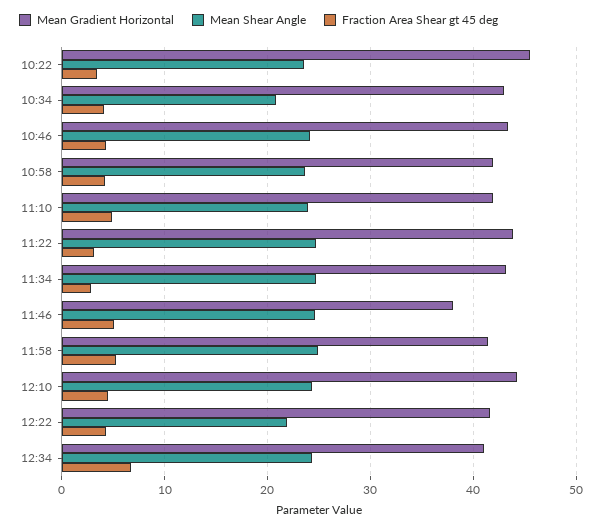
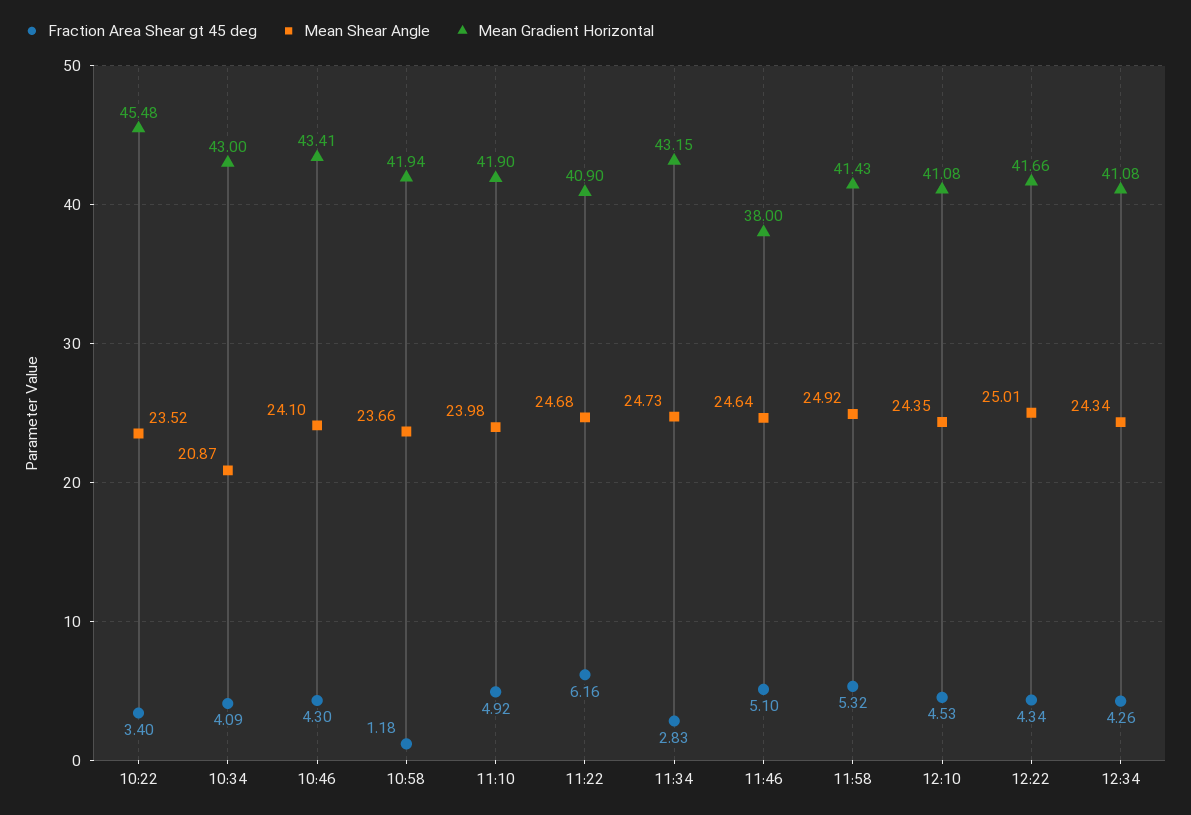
Fraction Area Shear gt 45 deg, 10:58: 4 -> 1.18
Mean Gradient Horizontal, 11:22: 44 -> 40.9
Fraction Area Shear gt 45 deg, 11:22: 3 -> 6.16
Mean Gradient Horizontal, 12:10: 44 -> 41.08
Mean Shear Angle, 12:22: 22 -> 25.01
Fraction Area Shear gt 45 deg, 12:34: 7 -> 4.26

